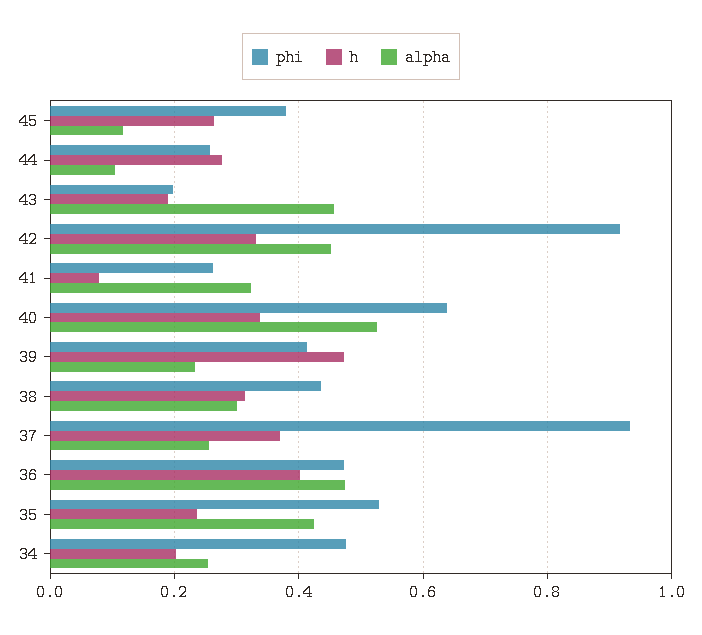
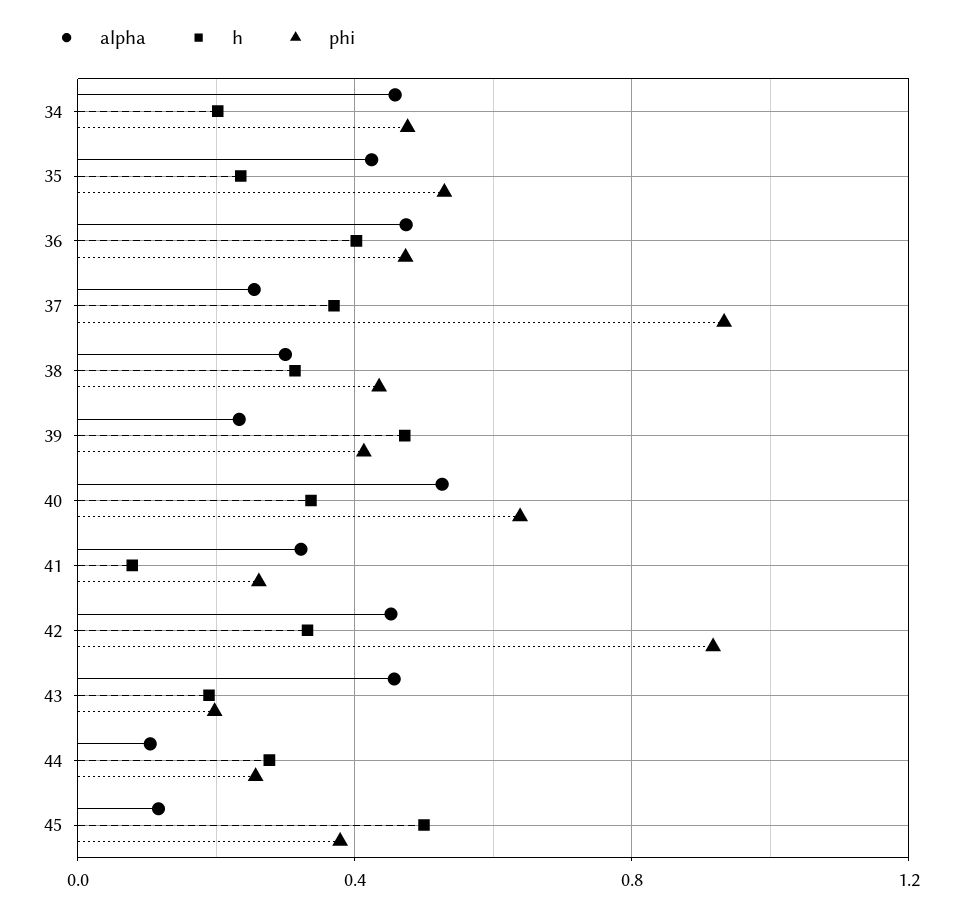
h, 45: 0.26 -> 0.5
alpha, 34: 0.26 -> 0.45

